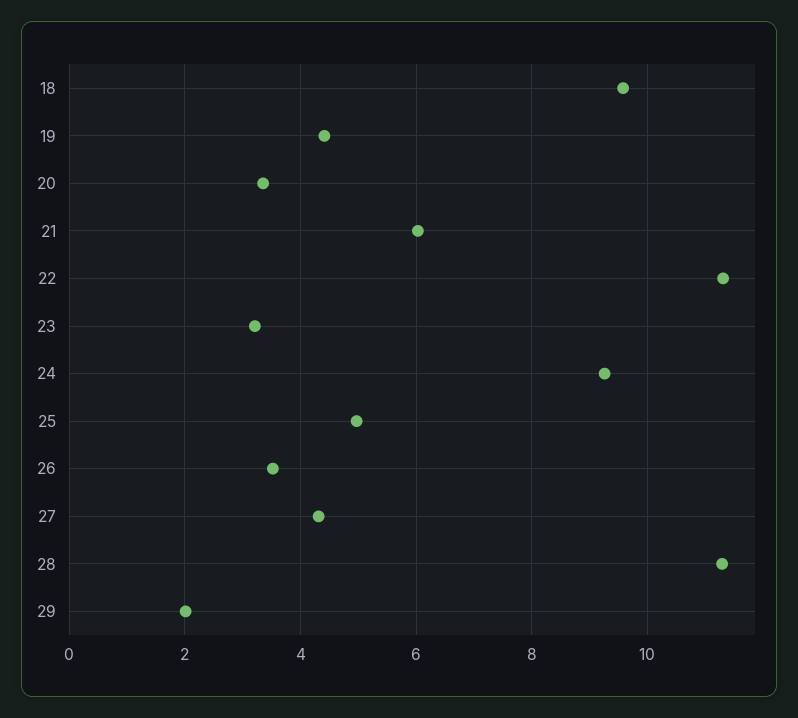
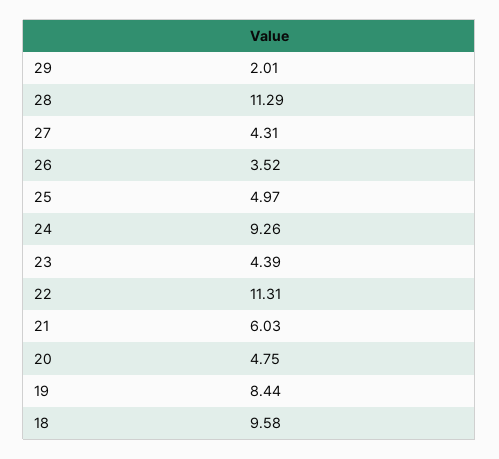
19: 4.4 -> 8.44
20: 3.4 -> 4.75
23: 3.2 -> 4.39

